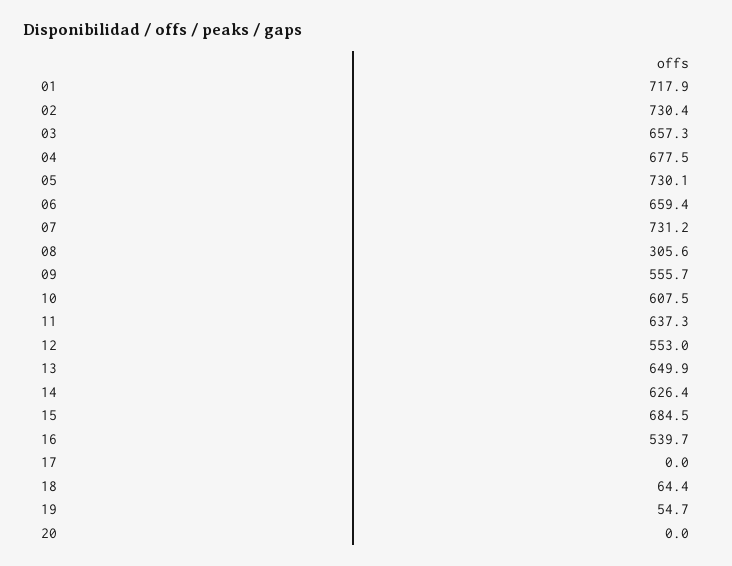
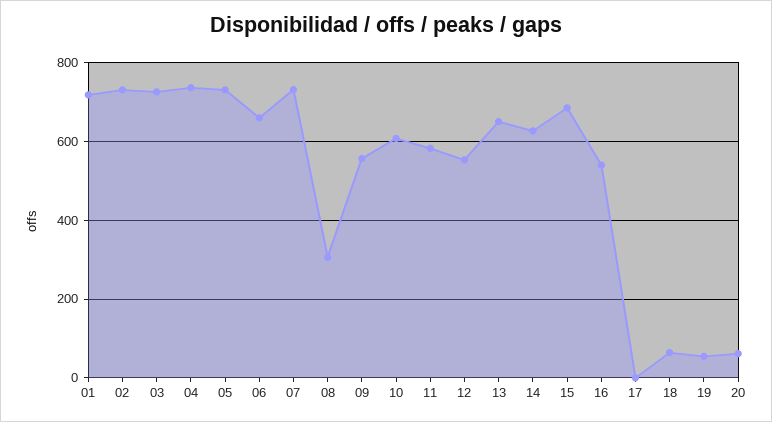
03: 657.3 -> 720
04: 677.5 -> 740
11: 637.3 -> 580
20: 0 -> 60

